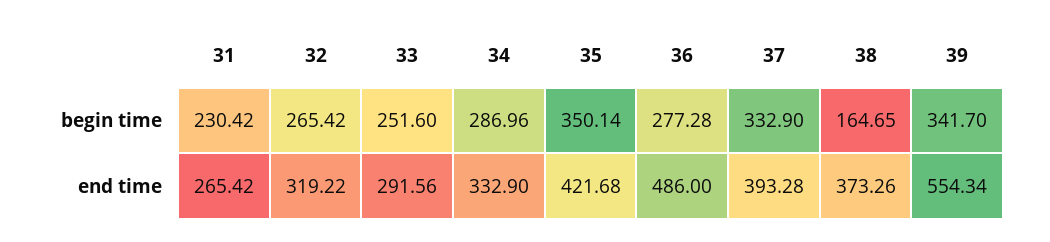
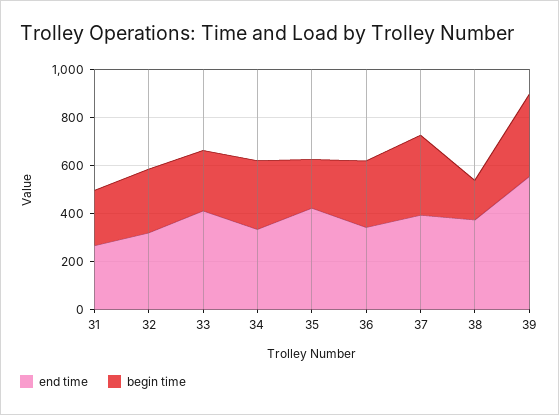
begin time, 35: 350.14 -> 200
end time, 33: 291.56 -> 400
end time, 36: 486 -> 350

